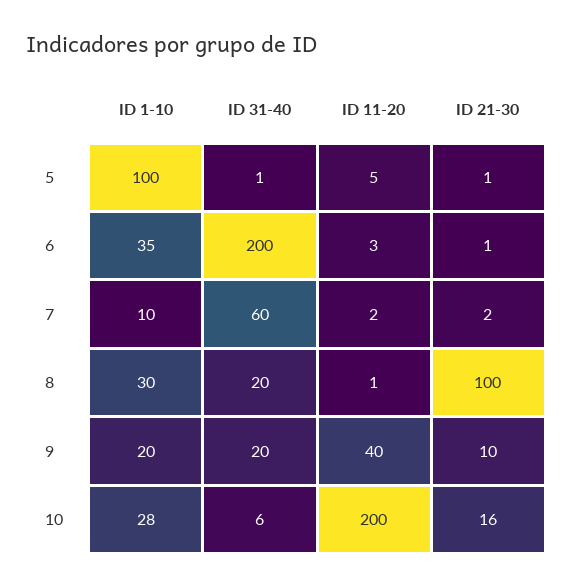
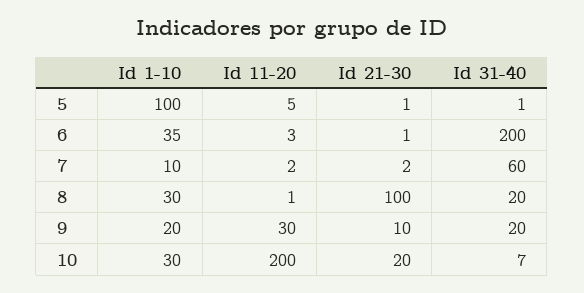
ID 11-20, 9: 40 -> 30
ID 1-10, 10: 28 -> 30
ID 31-40, 10: 6 -> 7
ID 21-30, 10: 16 -> 20

